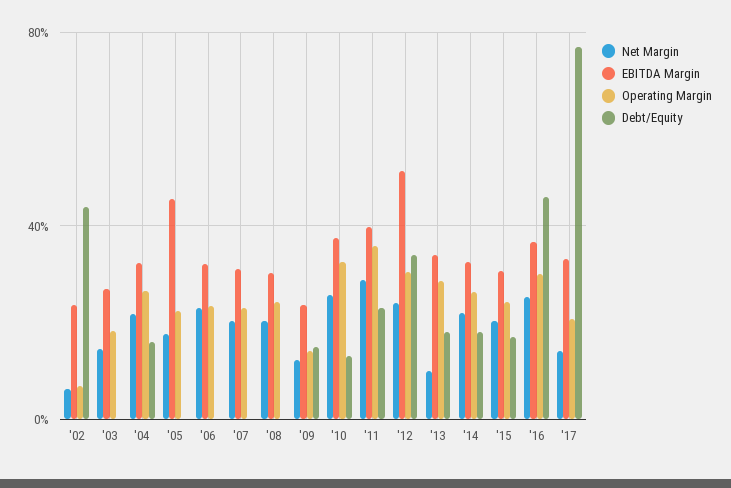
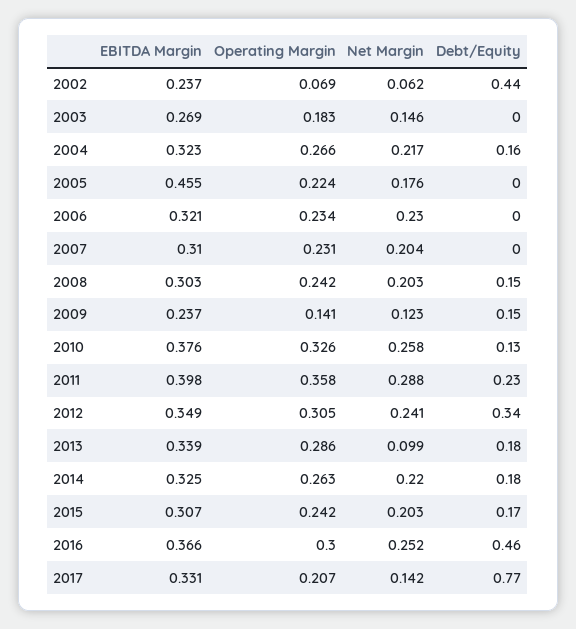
Debt/Equity, '08: 0 -> 0.15
EBITDA Margin, '12: 0.5 -> 0.349

